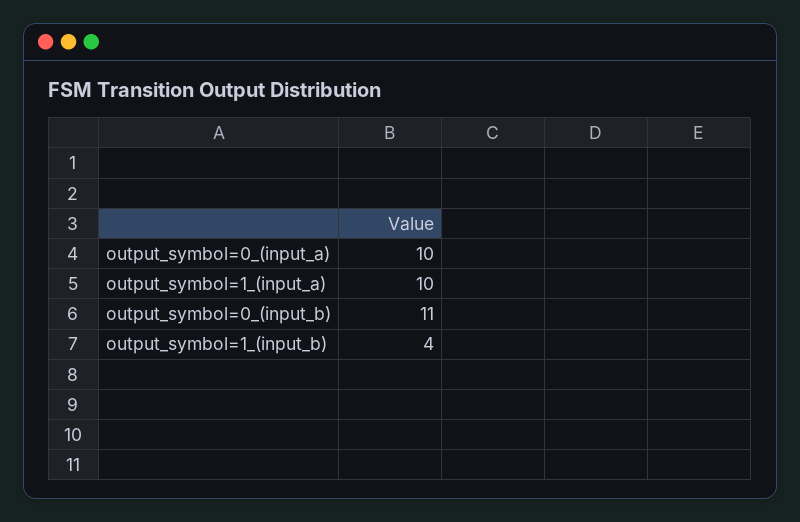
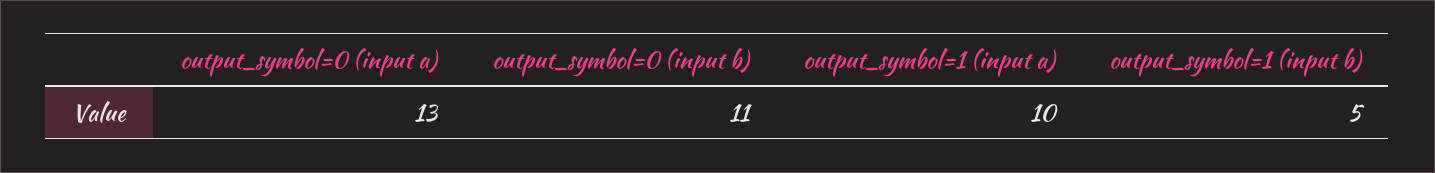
output_symbol=0_(input_a): 10 -> 13
output_symbol=1_(input_b): 4 -> 5

